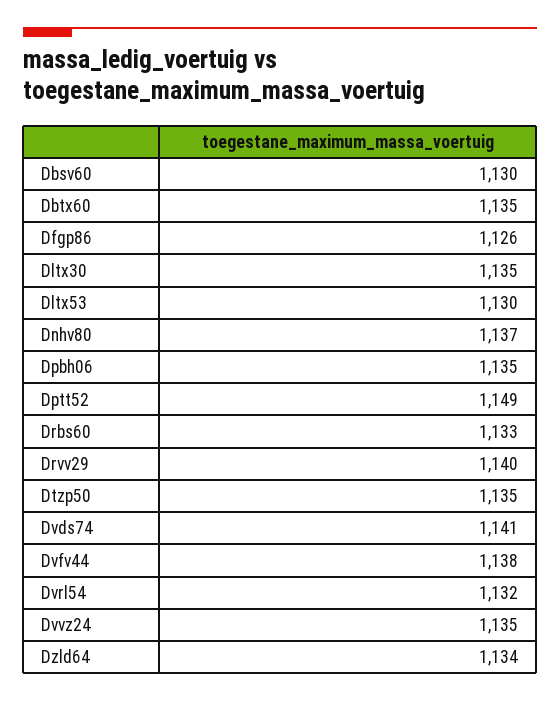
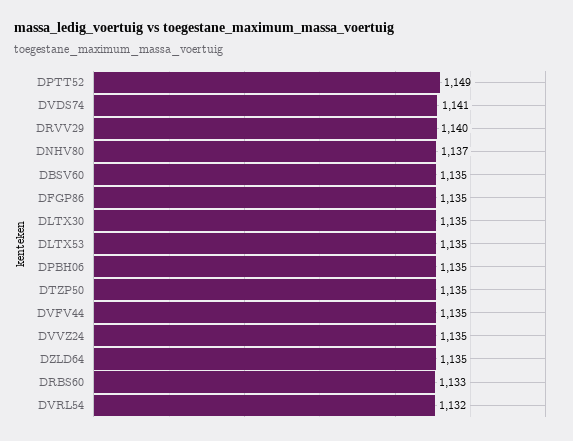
Dbsv60: 1130 -> 1135
Dbtx60: 1135 -> none
Dfgp86: 1126 -> 1135
Dltx53: 1130 -> 1135
Dvfv44: 1138 -> 1135
Dzld64: 1134 -> 1135

